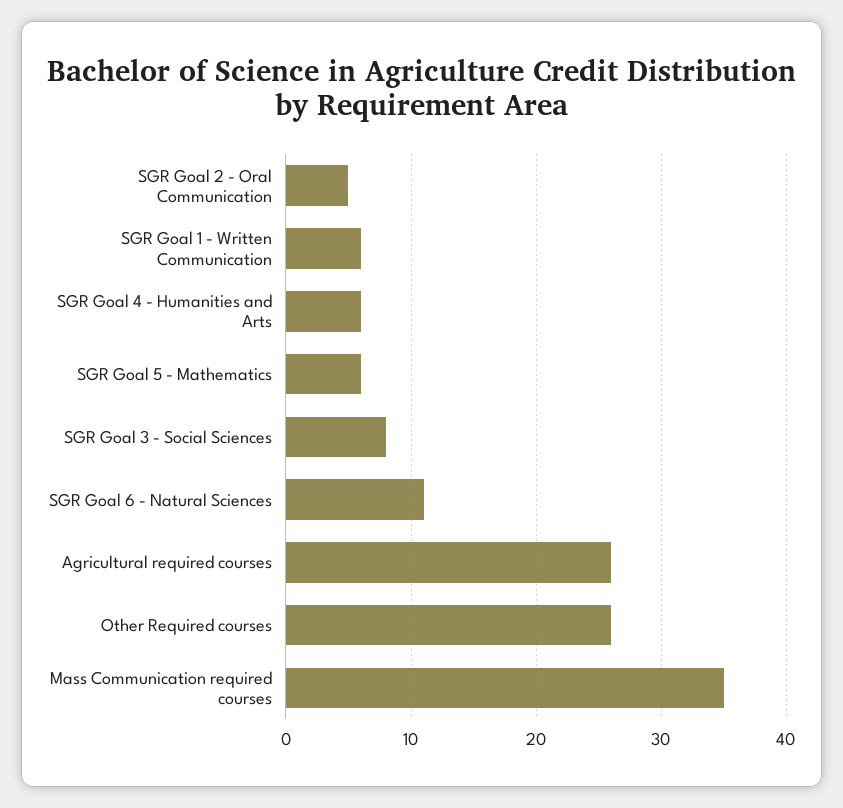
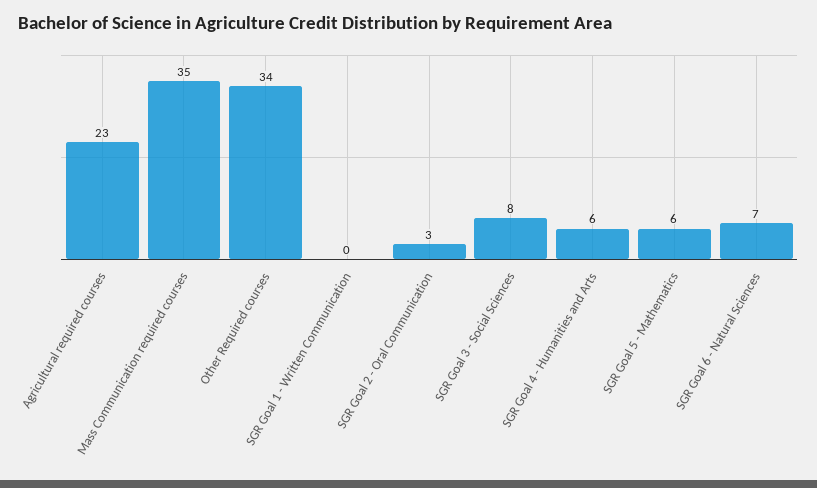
SGR Goal 2 - Oral Communication: 5 -> 3
SGR Goal 1 - Written Communication: 6 -> 0
SGR Goal 6 - Natural Sciences: 11 -> 7
Agricultural required courses: 26 -> 23
Other Required courses: 26 -> 34

